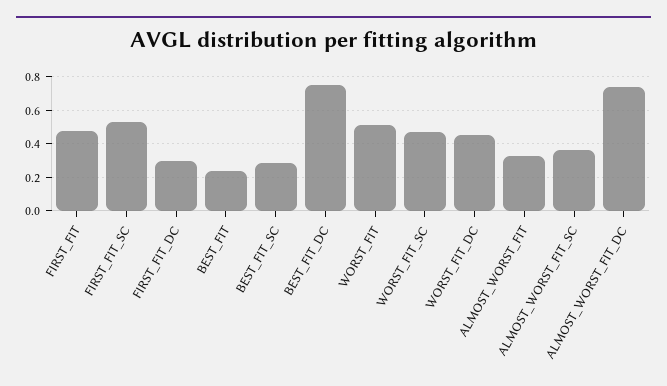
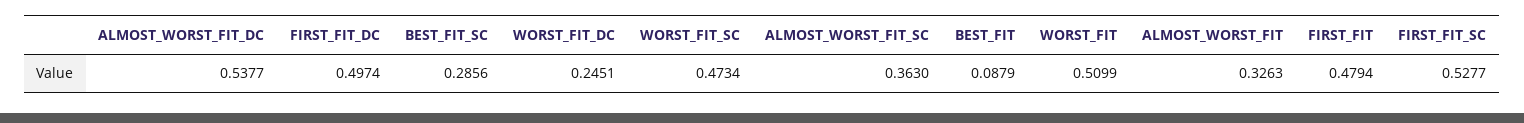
FIRST_FIT_DC: 0.3 -> 0.4974
BEST_FIT: 0.25 -> 0.0879
BEST_FIT_DC: 0.75 -> none
WORST_FIT_DC: 0.45 -> 0.2451
ALMOST_WORST_FIT_DC: 0.75 -> 0.5377

